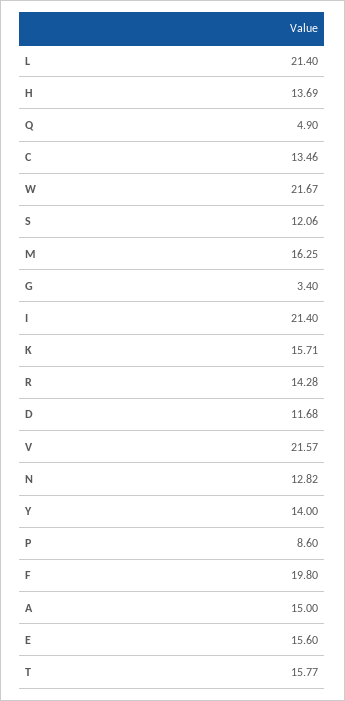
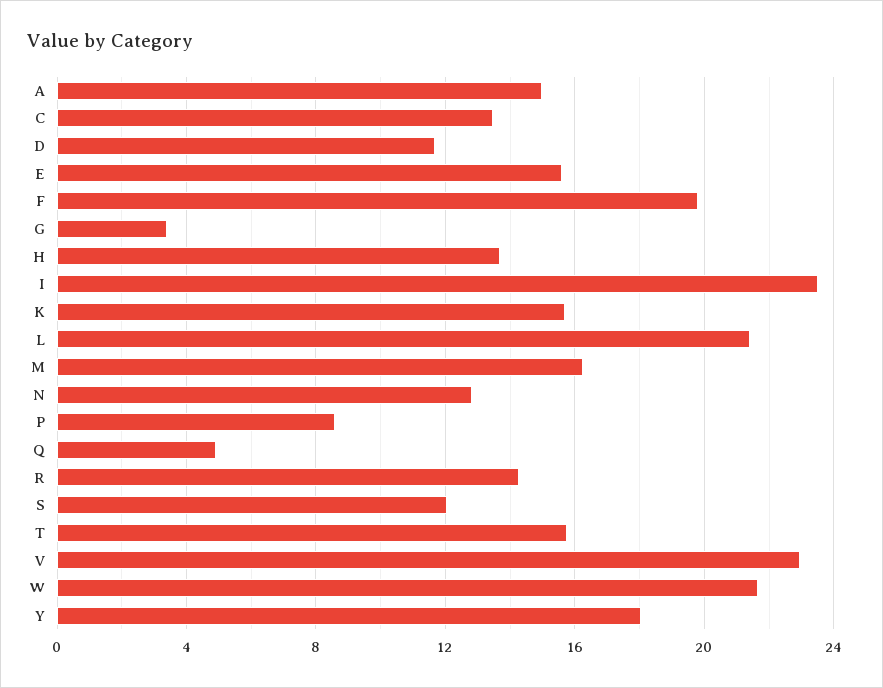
I: 21.4 -> 23.5
V: 21.57 -> 23
Y: 14 -> 18

